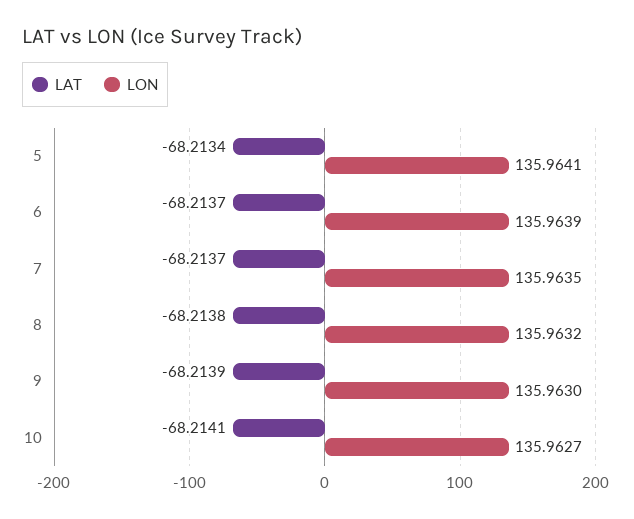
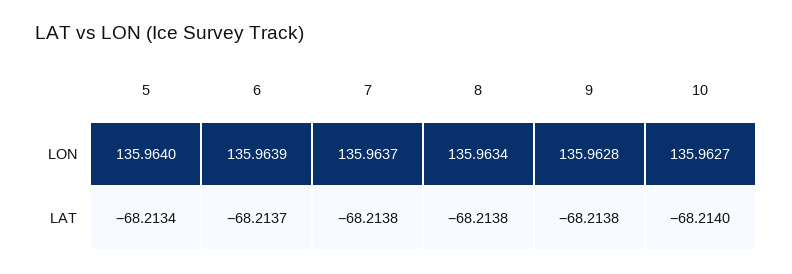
LON, 5: 135.9641 -> 135.964
LAT, 7: -68.2137 -> -68.2138
LON, 7: 135.9635 -> 135.9637
LON, 8: 135.9632 -> 135.9634
LAT, 9: -68.2139 -> -68.2138
LON, 9: 135.963 -> 135.9628
LAT, 10: -68.2141 -> -68.214

